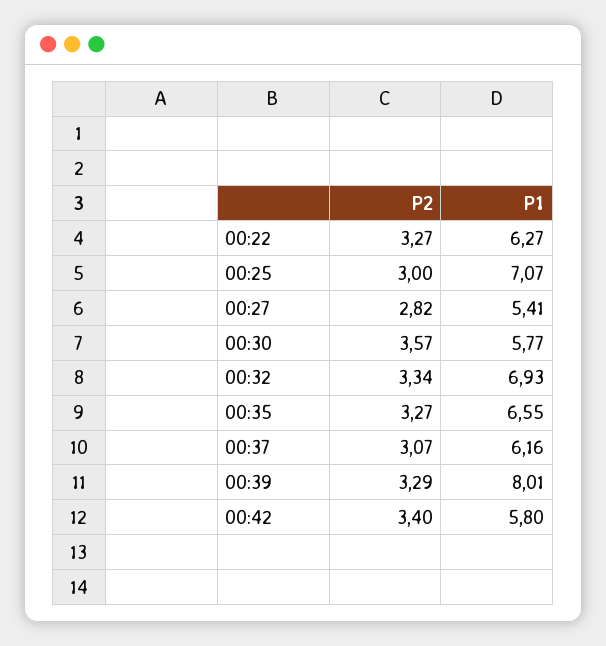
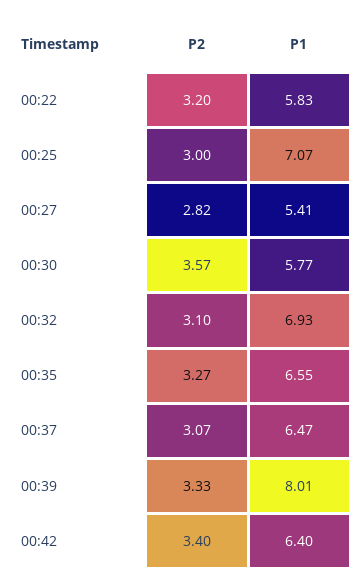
P2, 00:22: 3.27 -> 3.2
P1, 00:22: 6.27 -> 5.83
P2, 00:32: 3.34 -> 3.1
P1, 00:37: 6.16 -> 6.47
P2, 00:39: 3.29 -> 3.33
P1, 00:42: 5.8 -> 6.4

